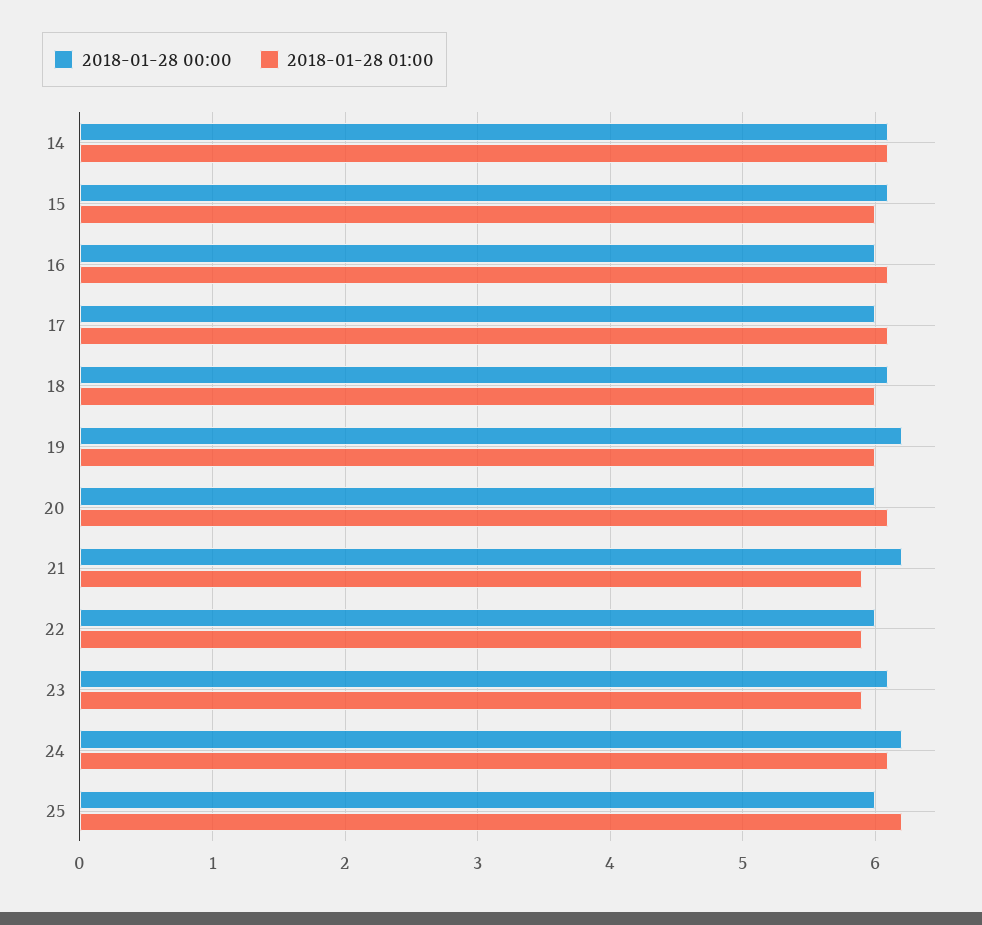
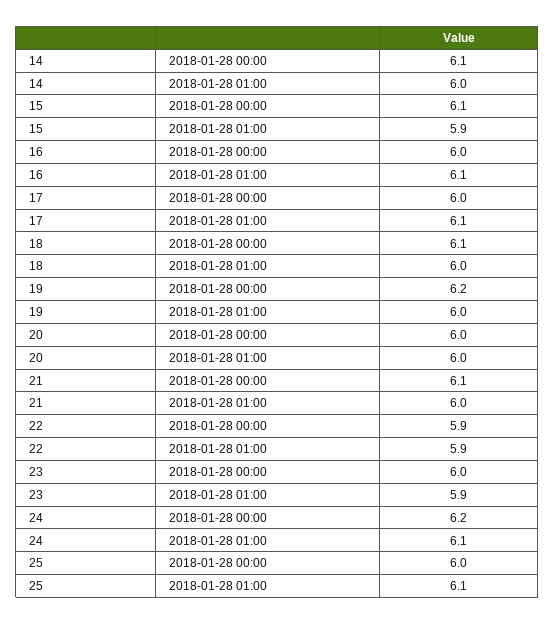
2018-01-28 01:00, 14: 6.1 -> 6
2018-01-28 01:00, 15: 6 -> 5.9
2018-01-28 01:00, 20: 6.1 -> 6
2018-01-28 00:00, 21: 6.2 -> 6.1
2018-01-28 01:00, 21: 5.9 -> 6
2018-01-28 00:00, 22: 6 -> 5.9
2018-01-28 00:00, 23: 6.1 -> 6
2018-01-28 01:00, 25: 6.2 -> 6.1

